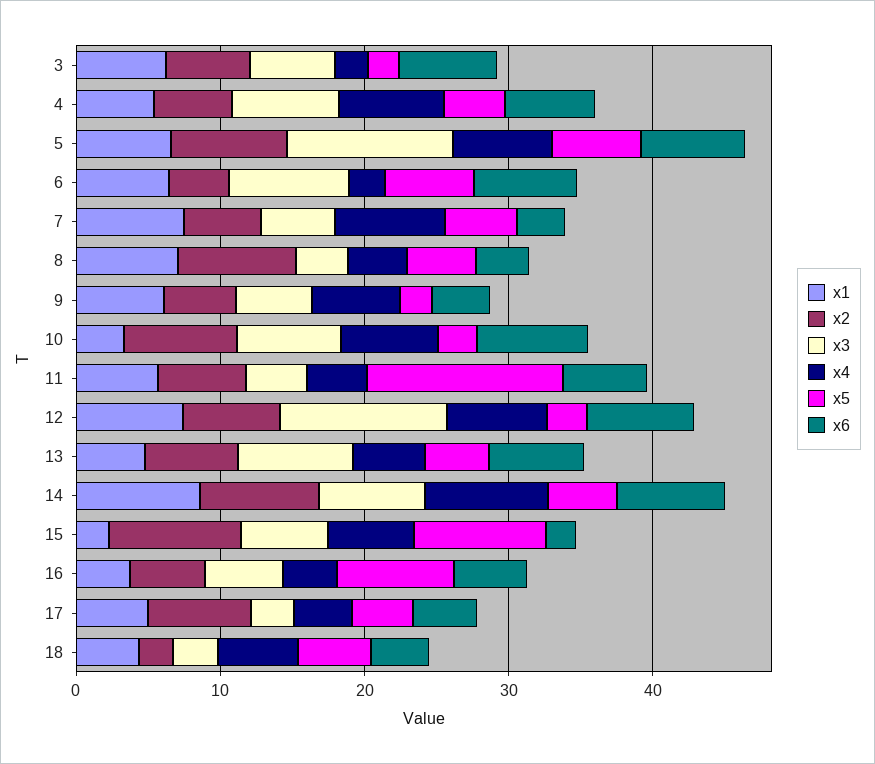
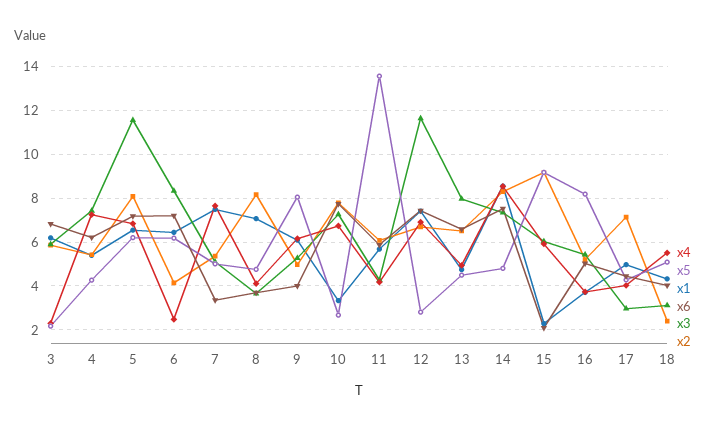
x5, 9: 2 -> 8

